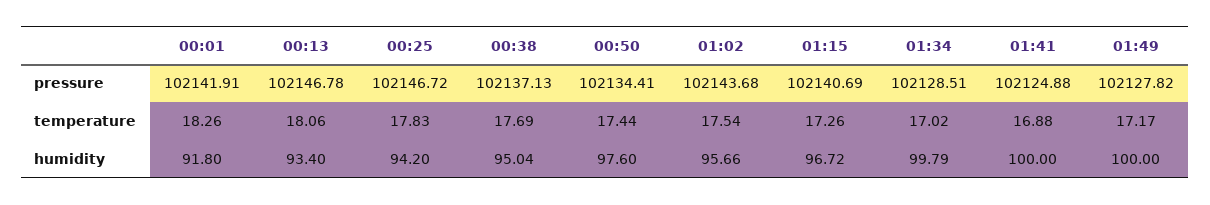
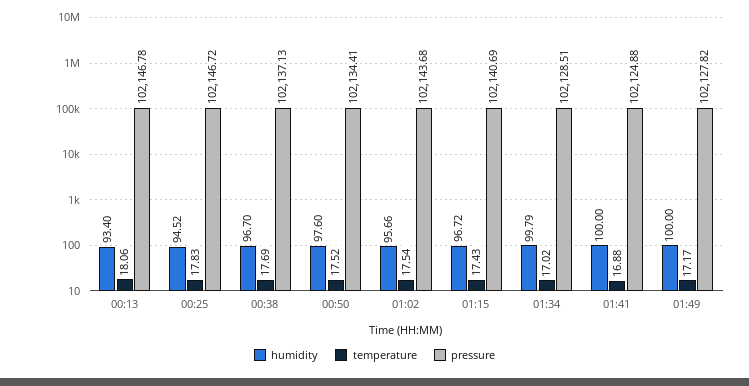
pressure, 00:01: 102141.91 -> none
temperature, 00:01: 18.26 -> none
temperature, 00:50: 17.44 -> 17.52
temperature, 01:15: 17.26 -> 17.43
humidity, 00:01: 91.8 -> none
humidity, 00:25: 94.2 -> 94.52
humidity, 00:38: 95.04 -> 96.7

